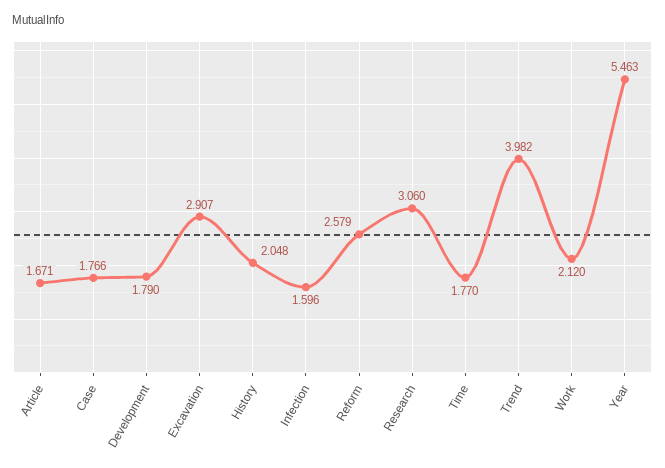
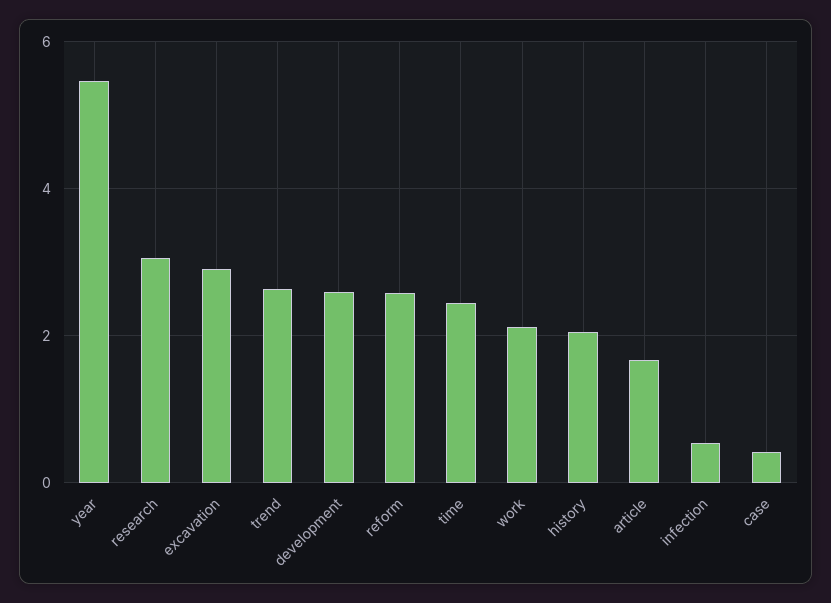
Case: 1.766 -> 0.4
Development: 1.79 -> 2.6
Infection: 1.596 -> 0.6
Time: 1.77 -> 2.4
Trend: 3.982 -> 2.6

